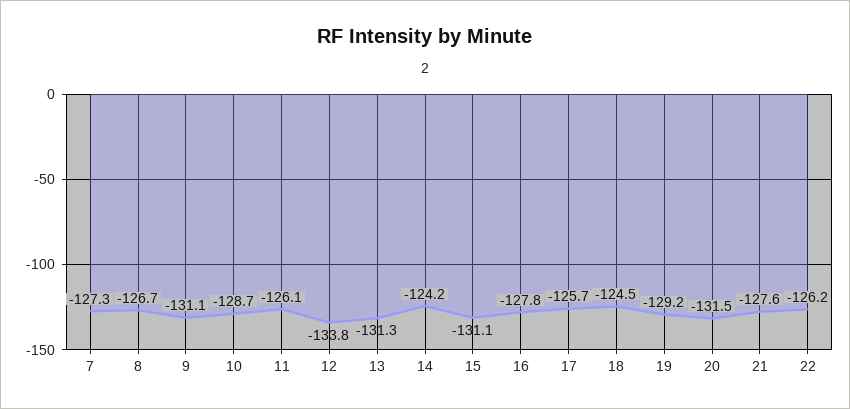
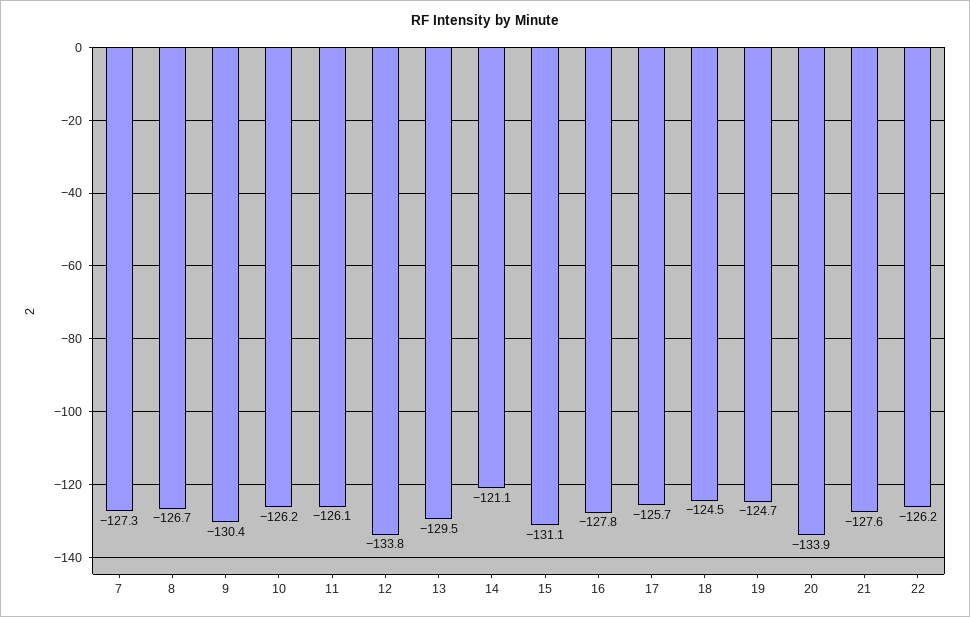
9: -131.1 -> -130.4
10: -128.7 -> -126.2
13: -131.3 -> -129.5
14: -124.2 -> -121.1
19: -129.2 -> -124.7
20: -131.5 -> -133.9

